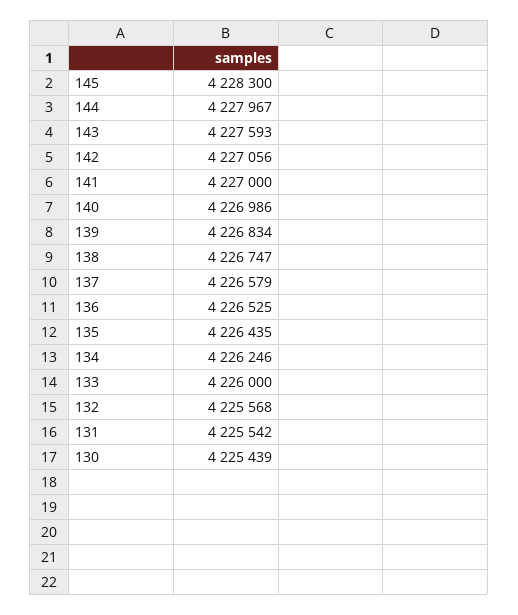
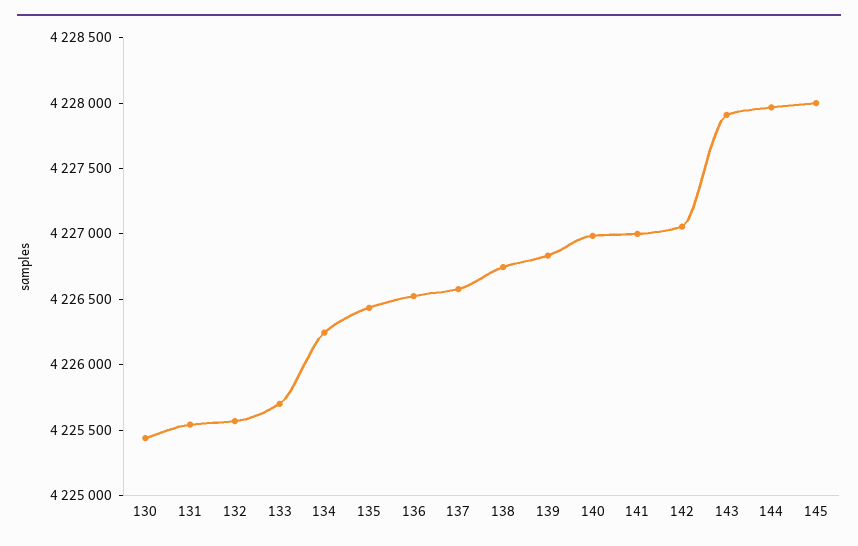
145: 4228300 -> 4228000
143: 4227593 -> 4227900
133: 4226000 -> 4225700

